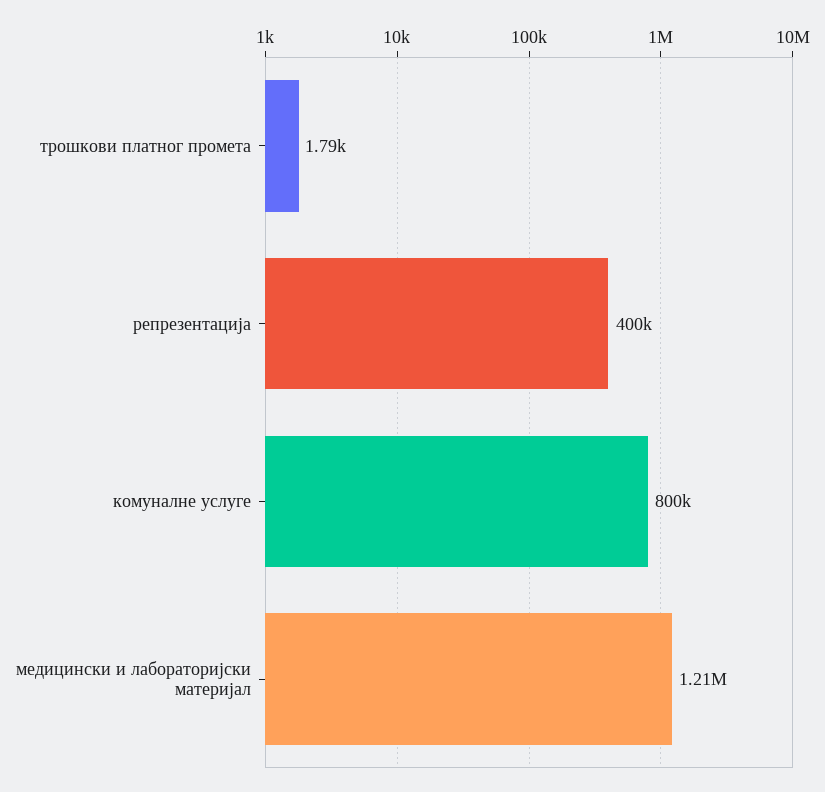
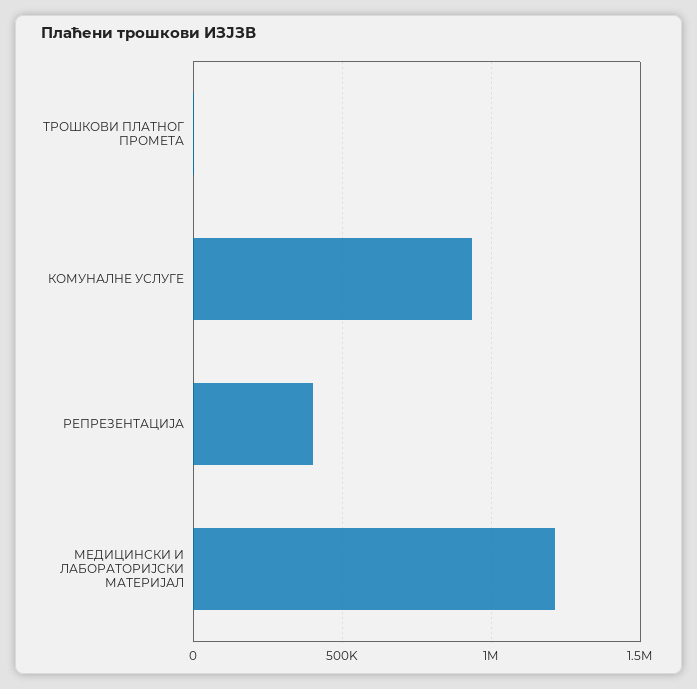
комуналне услуге: 800000 -> 950000

